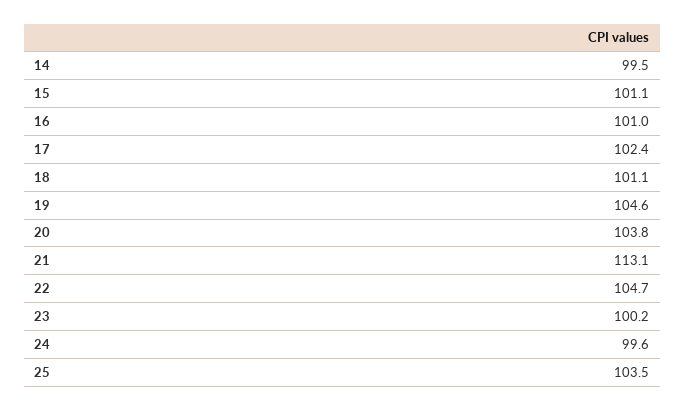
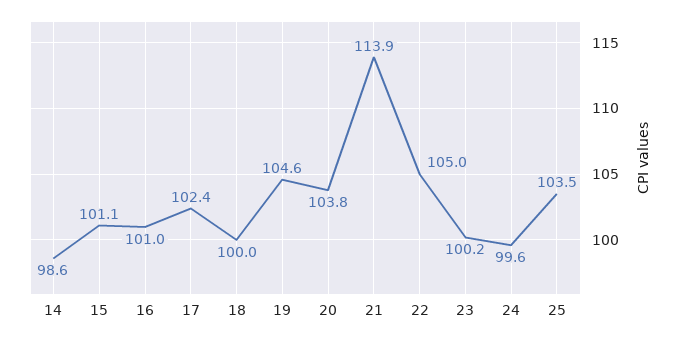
14: 99.5 -> 98.6
18: 101.1 -> 100
21: 113.1 -> 113.9
22: 104.7 -> 105

